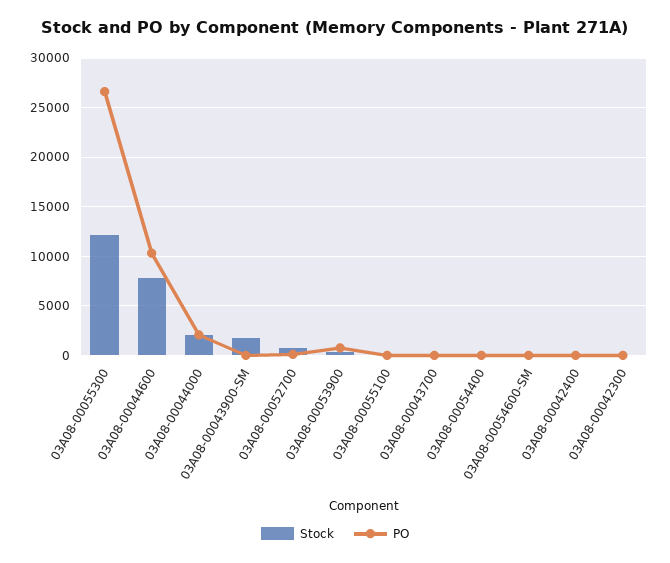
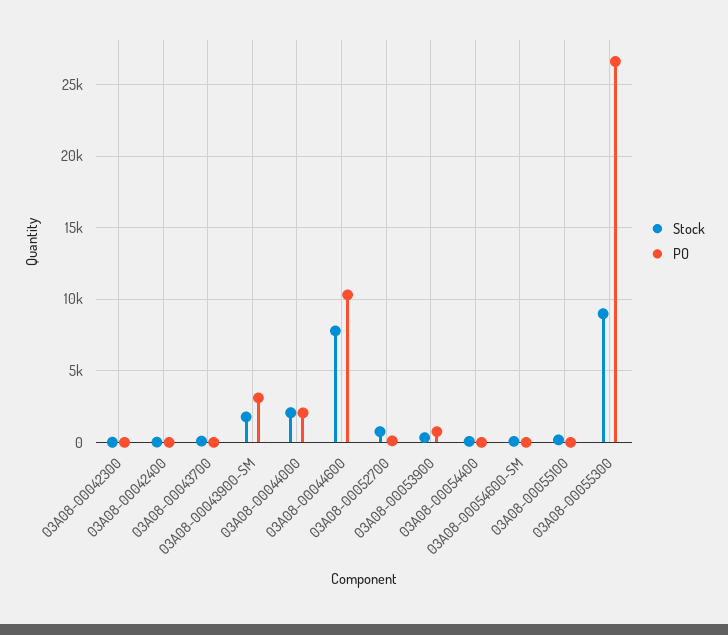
Stock, 03A08-00055300: 12000 -> 9000
PO, 03A08-00043900-SM: 0 -> 3000

